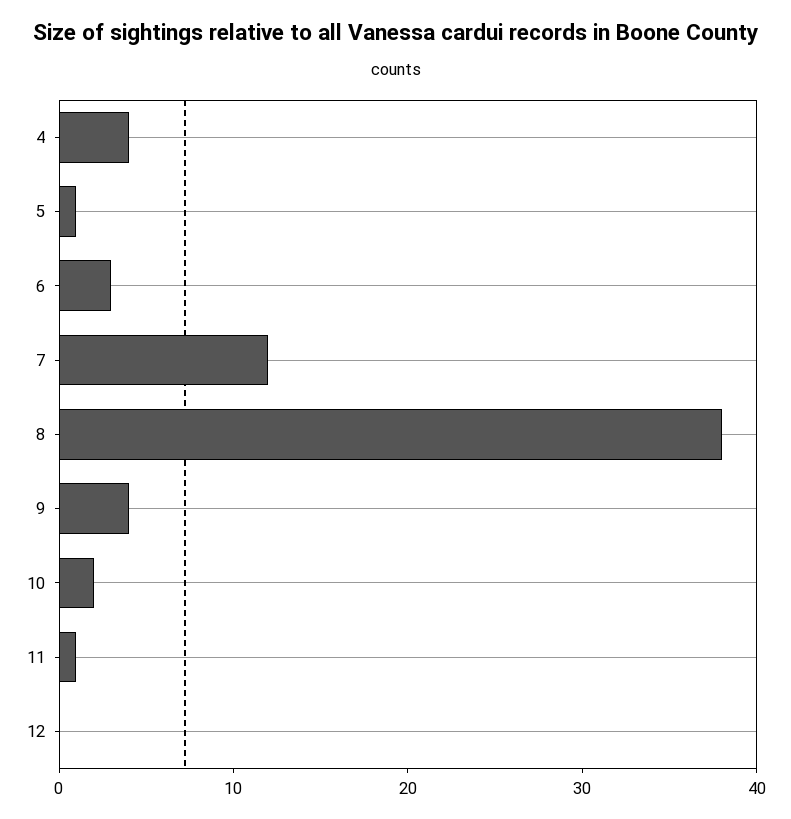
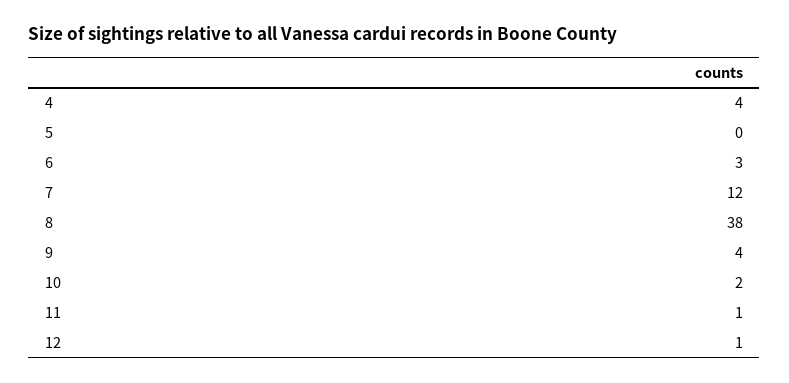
5: 1 -> 0
12: 0 -> 1

